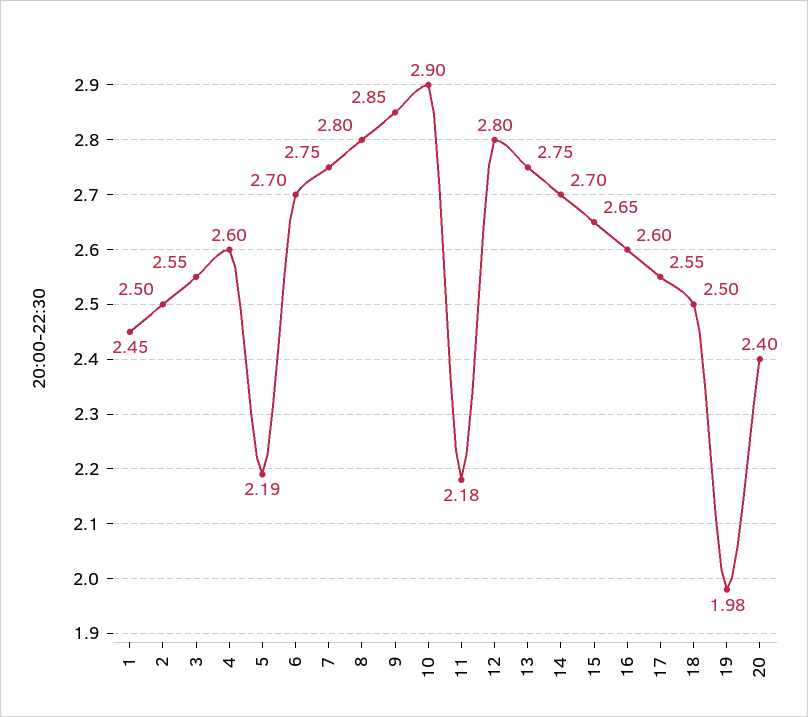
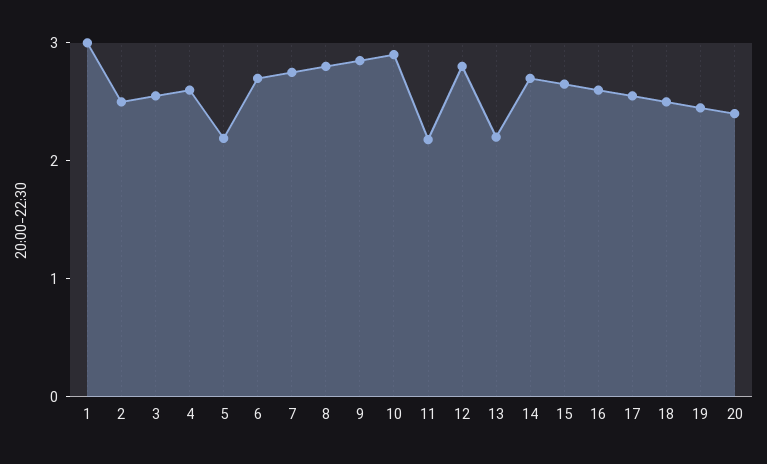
1: 2.45 -> 3
13: 2.75 -> 2.2
19: 1.98 -> 2.4

